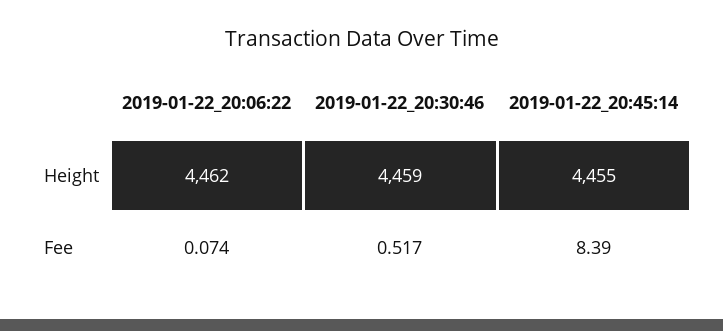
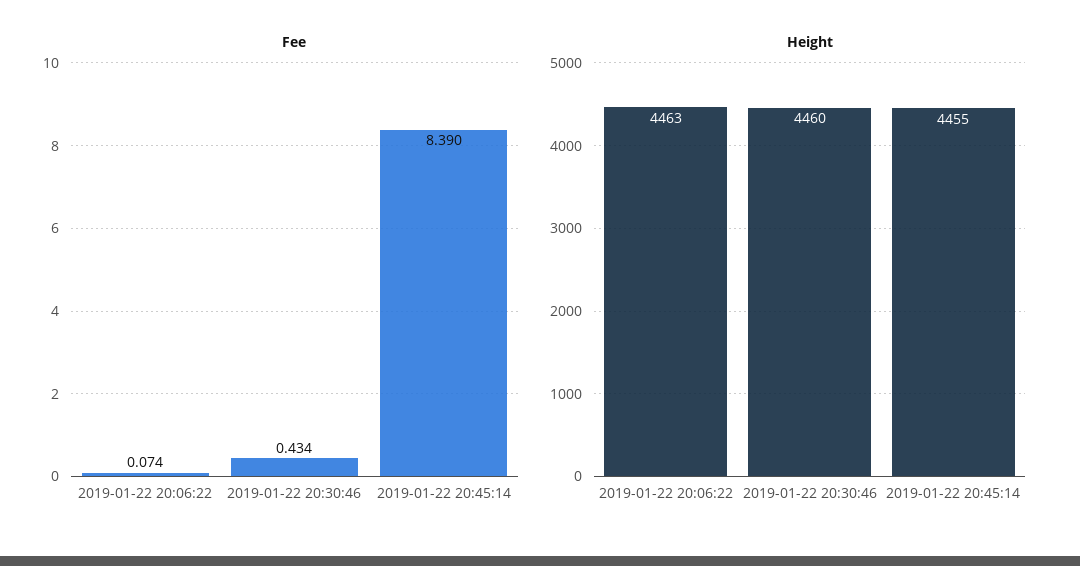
Height, 2019-01-22_20:06:22: 4462 -> 4463
Height, 2019-01-22_20:30:46: 4459 -> 4460
Fee, 2019-01-22_20:30:46: 0.517 -> 0.434

